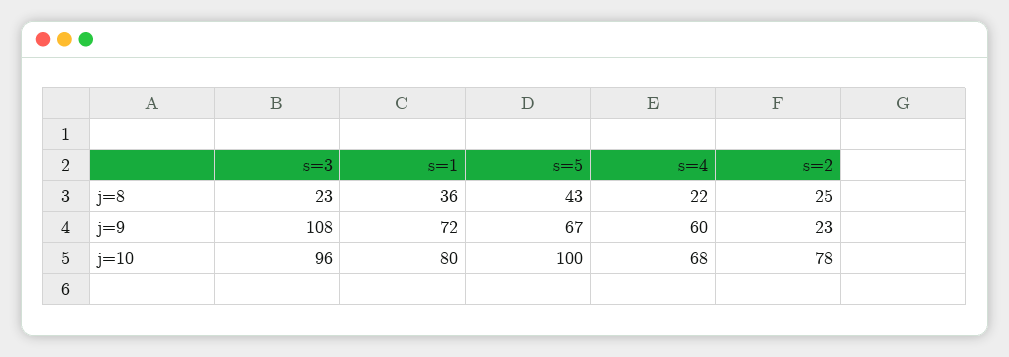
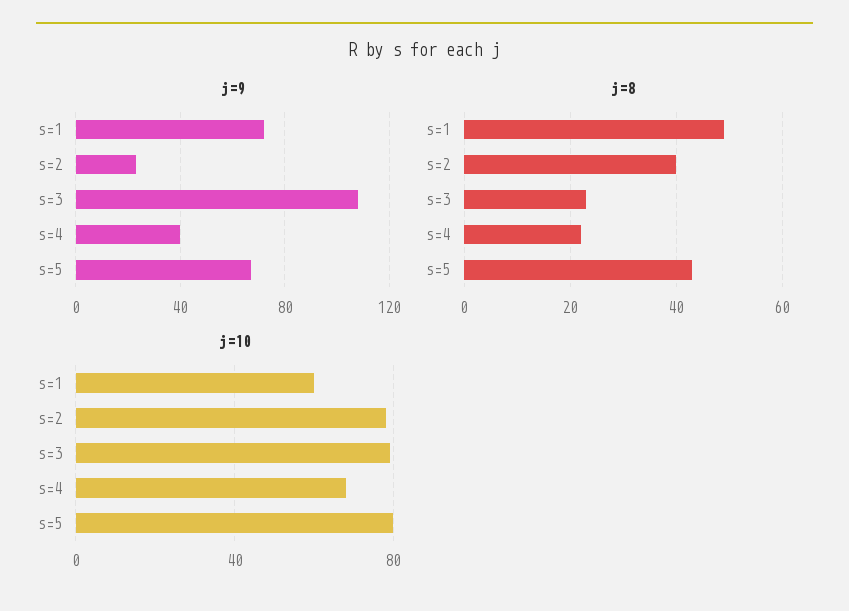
j=8, s=1: 36 -> 50
j=8, s=2: 25 -> 40
j=9, s=4: 60 -> 40
j=10, s=3: 96 -> 80
j=10, s=1: 80 -> 60
j=10, s=5: 100 -> 80

